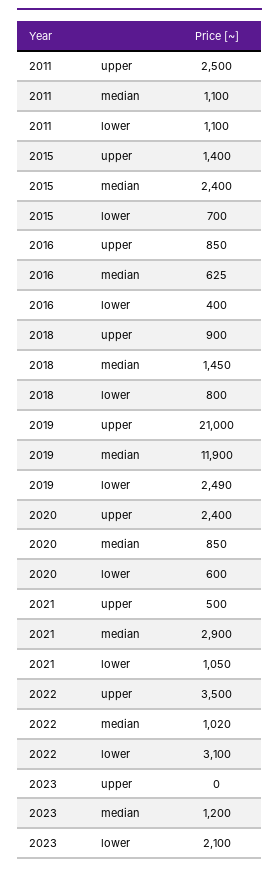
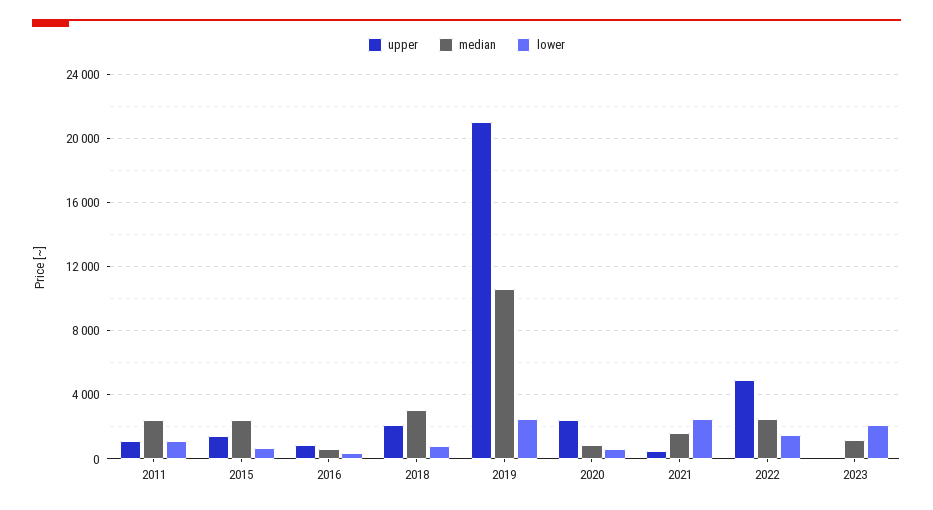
upper, 2011: 2500 -> 1000
median, 2011: 1100 -> 2500
upper, 2018: 900 -> 2000
median, 2018: 1450 -> 3000
median, 2019: 11900 -> 10500
median, 2021: 2900 -> 1500
lower, 2021: 1050 -> 2500
upper, 2022: 3500 -> 5000
median, 2022: 1020 -> 2500
lower, 2022: 3100 -> 1500

